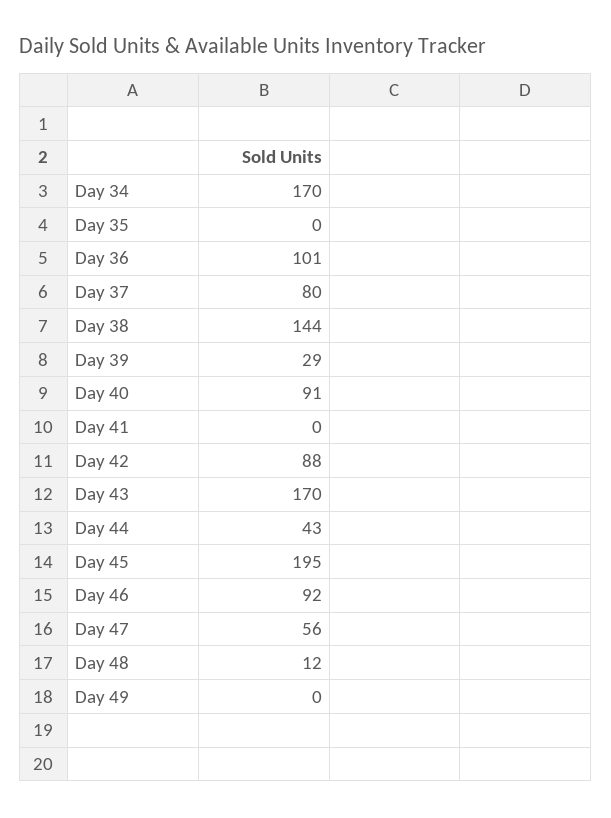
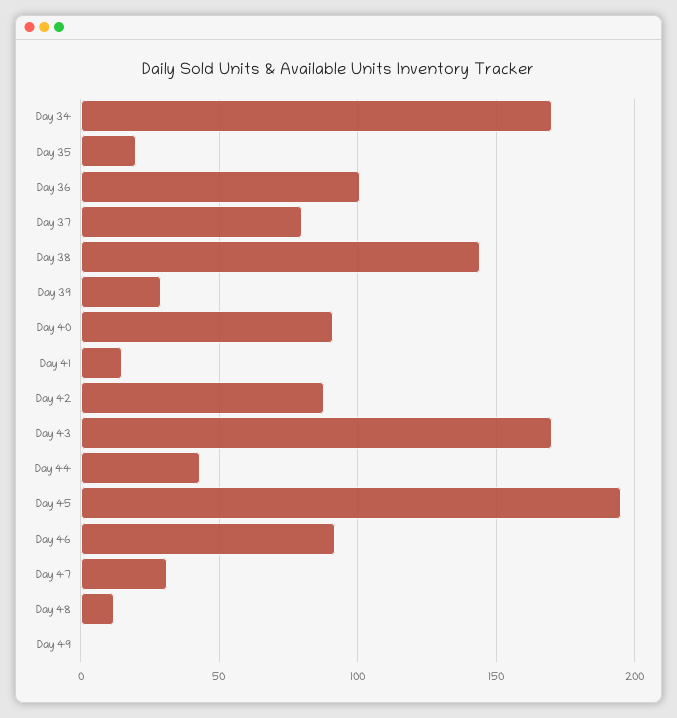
Day 35: 0 -> 20
Day 41: 0 -> 15
Day 47: 56 -> 30

